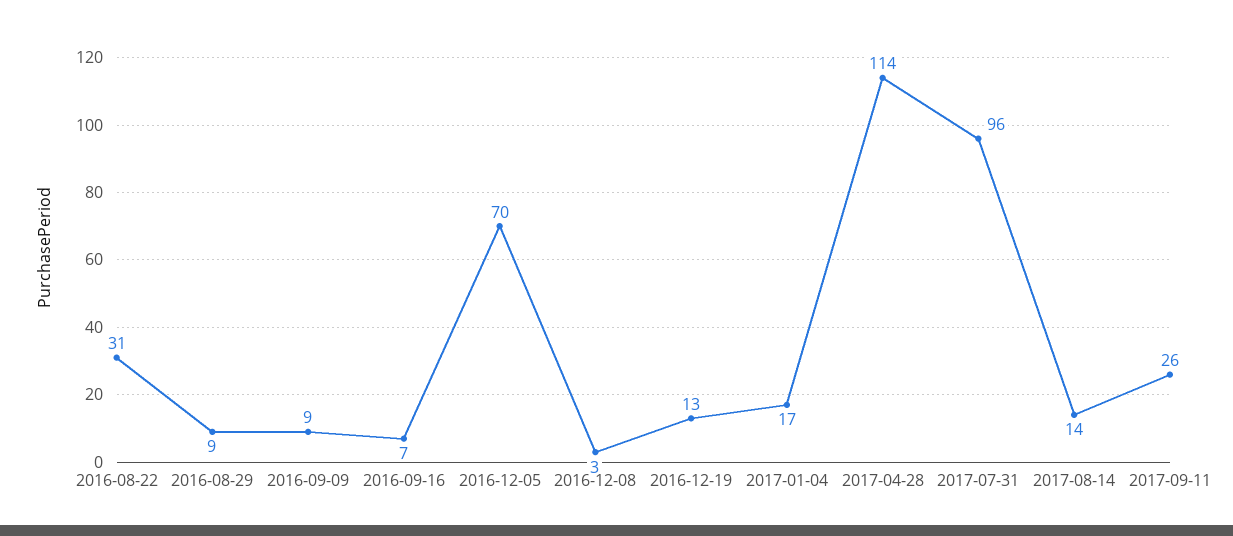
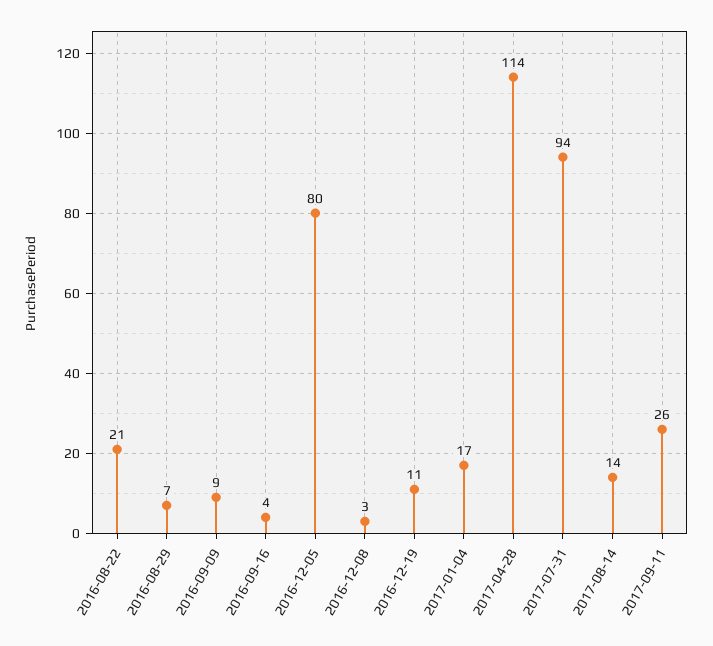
2016-08-22: 31 -> 21
2016-08-29: 9 -> 7
2016-09-16: 7 -> 4
2016-12-05: 70 -> 80
2016-12-19: 13 -> 11
2017-07-31: 96 -> 94

